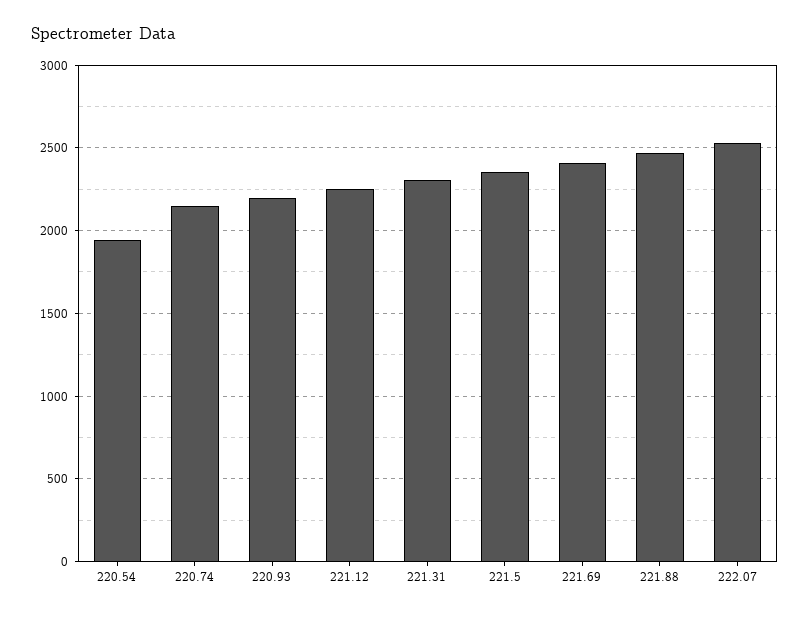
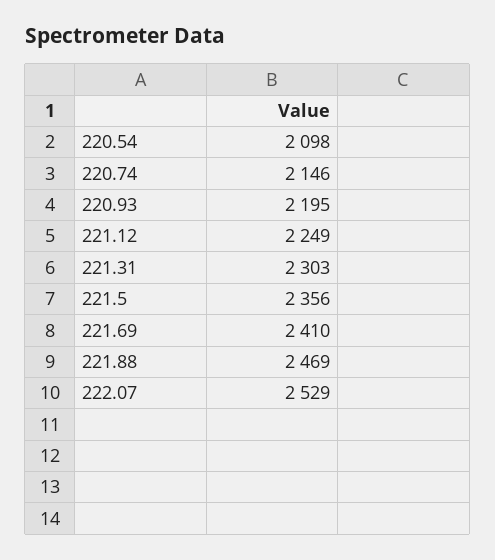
220.54: 1950 -> 2098

